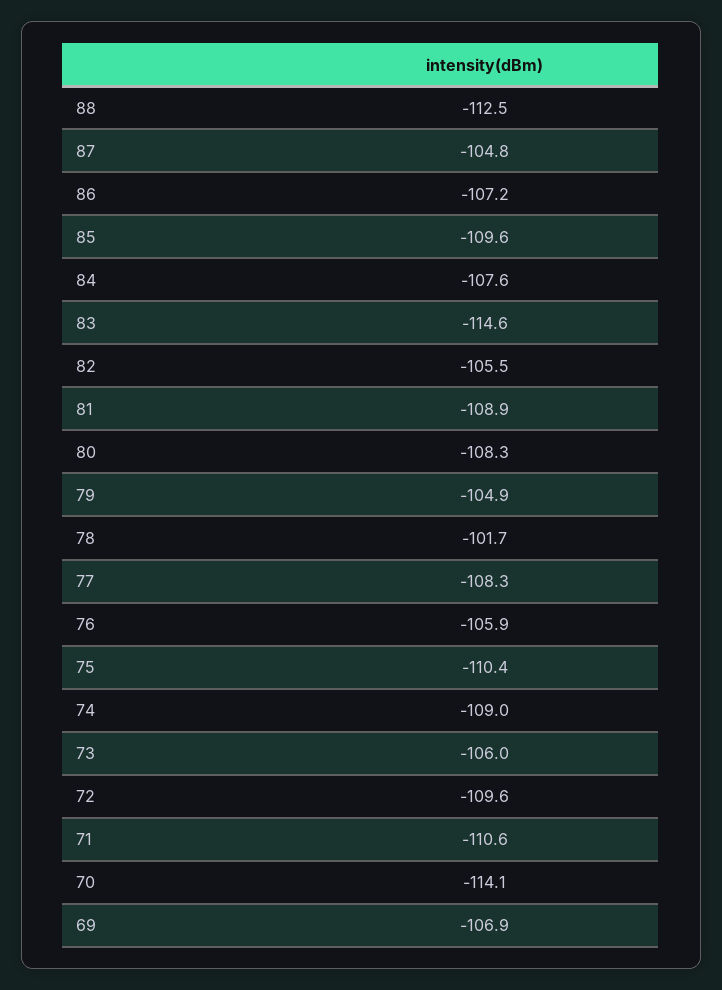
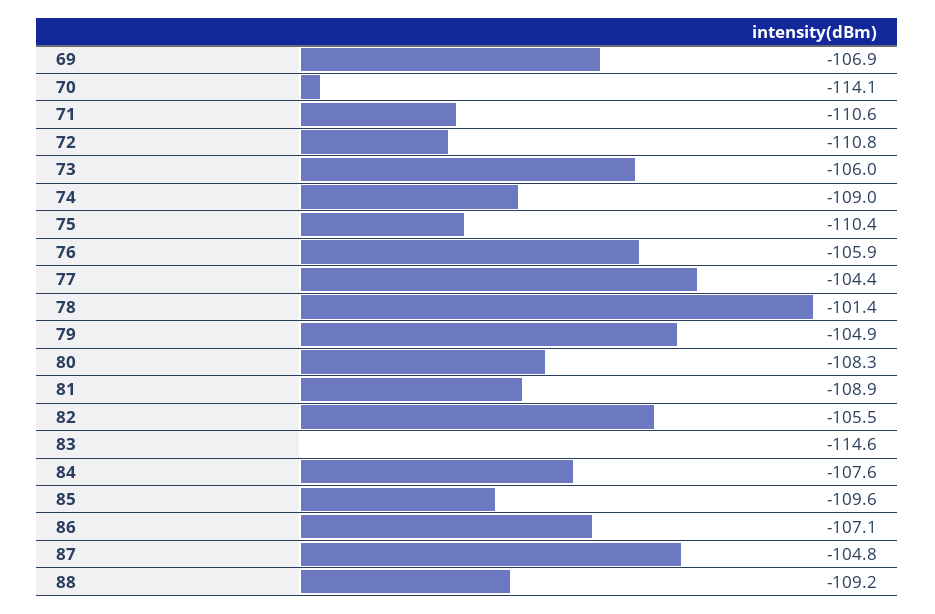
88: -112.5 -> -109.2
86: -107.2 -> -107.1
78: -101.7 -> -101.4
77: -108.3 -> -104.4
72: -109.6 -> -110.8

